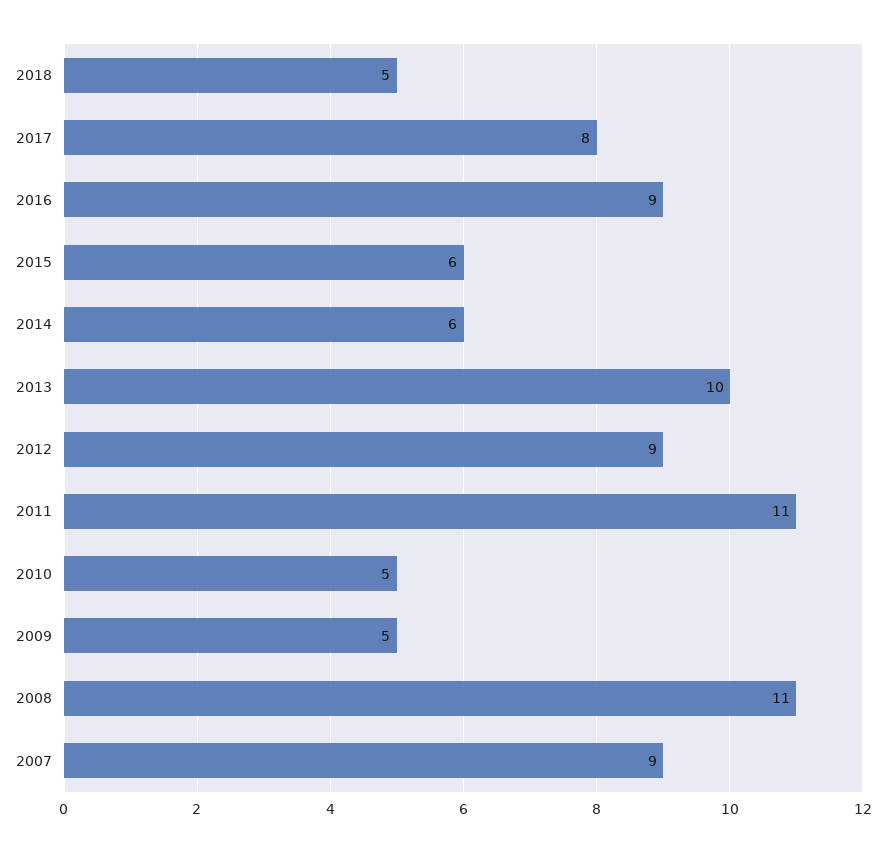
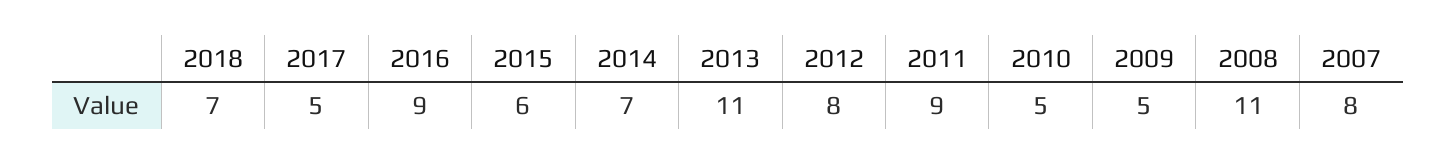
2018: 5 -> 7
2017: 8 -> 5
2014: 6 -> 7
2013: 10 -> 11
2012: 9 -> 8
2011: 11 -> 9
2007: 9 -> 8

